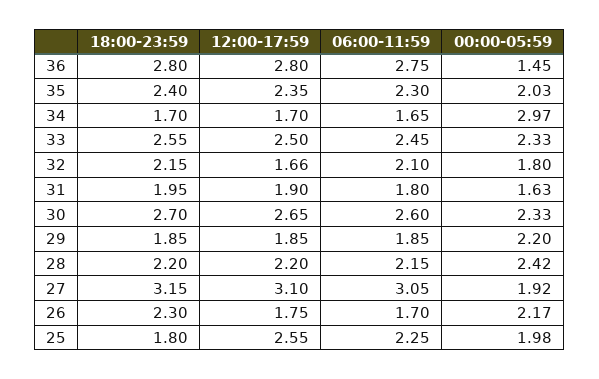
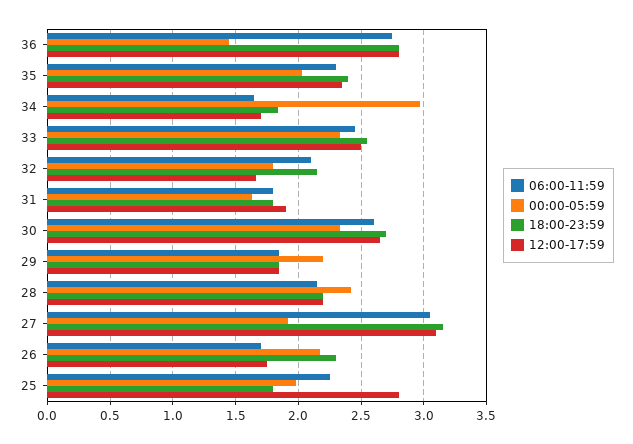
18:00-23:59, 34: 1.7 -> 1.85
18:00-23:59, 31: 1.95 -> 1.8
12:00-17:59, 25: 2.55 -> 2.8

